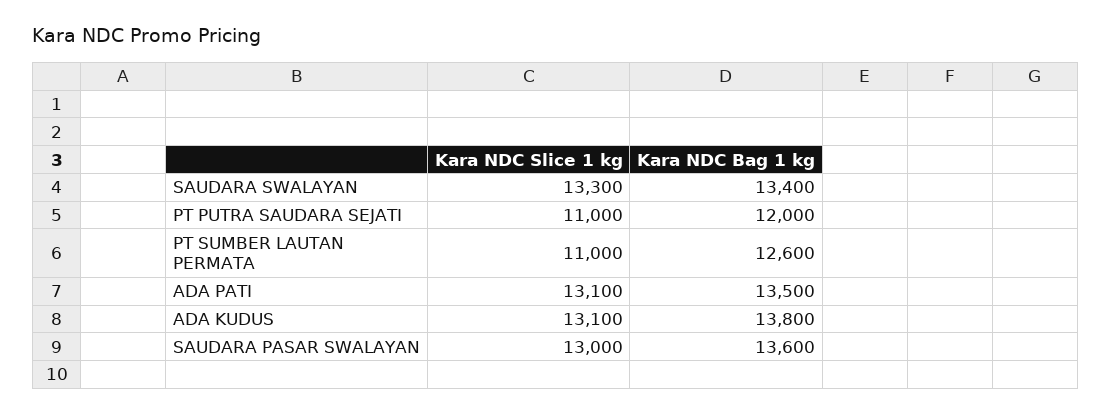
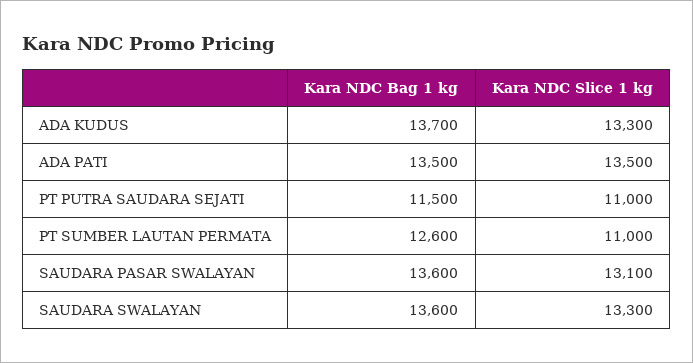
Kara NDC Bag 1 kg, SAUDARA SWALAYAN: 13400 -> 13600
Kara NDC Bag 1 kg, PT PUTRA SAUDARA SEJATI: 12000 -> 11500
Kara NDC Slice 1 kg, ADA PATI: 13100 -> 13500
Kara NDC Slice 1 kg, ADA KUDUS: 13100 -> 13300
Kara NDC Bag 1 kg, ADA KUDUS: 13800 -> 13700
Kara NDC Slice 1 kg, SAUDARA PASAR SWALAYAN: 13000 -> 13100

